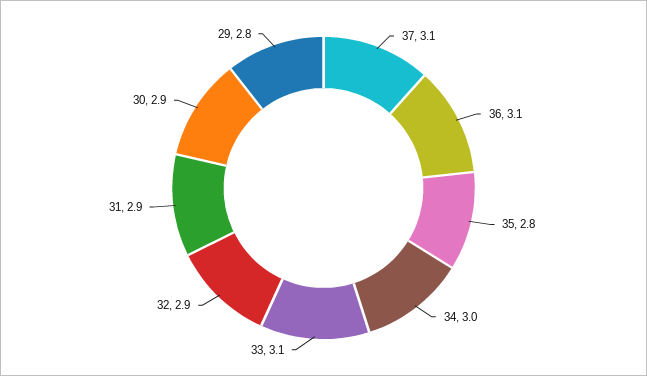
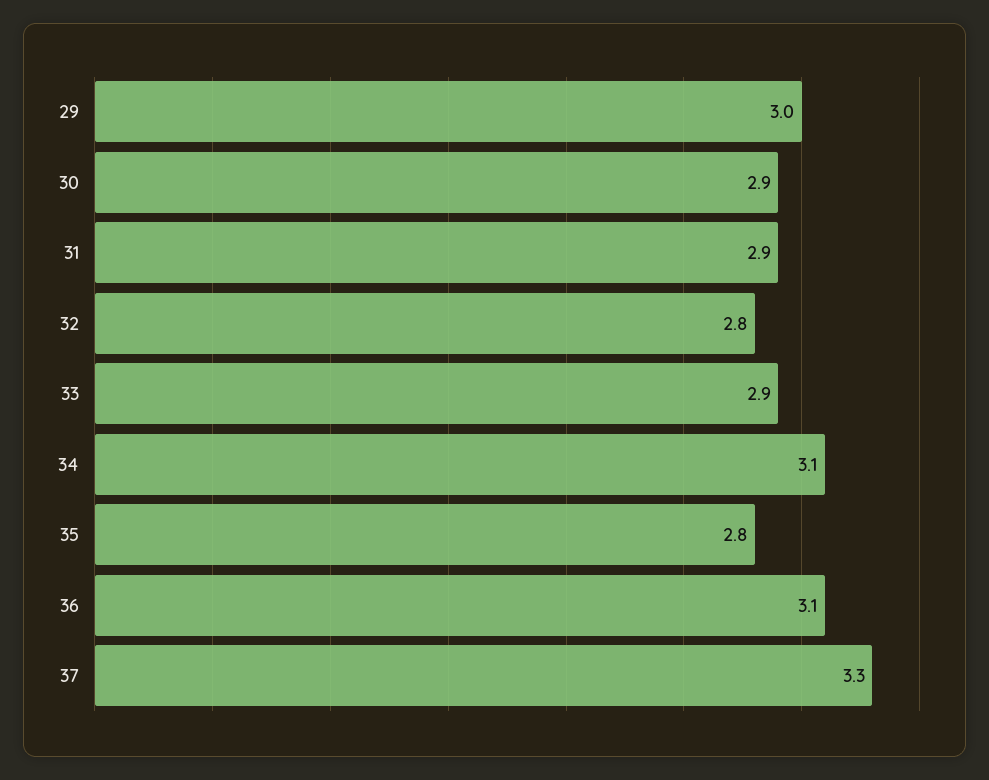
37: 3.1 -> 3.3
34: 3 -> 3.1
33: 3.1 -> 2.9
32: 2.9 -> 2.8
29: 2.8 -> 3

